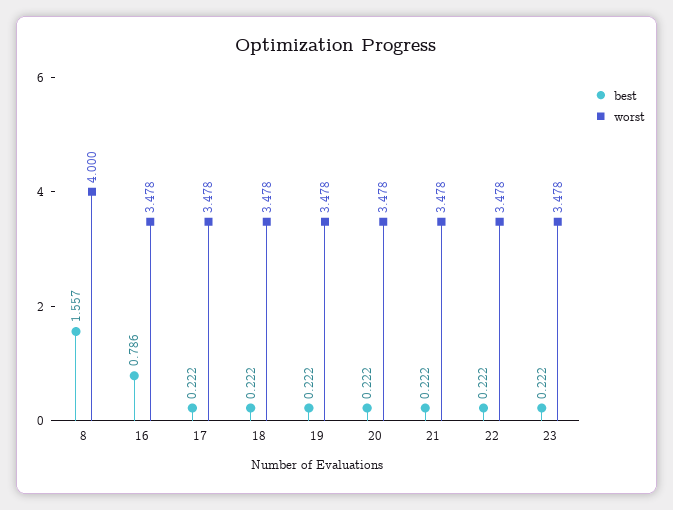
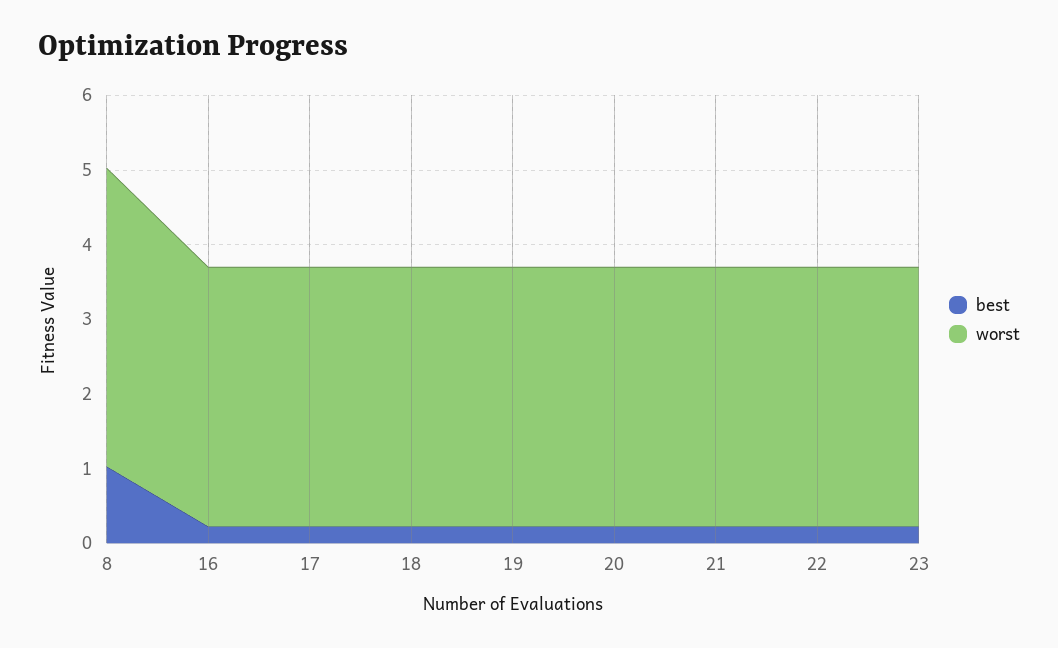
best, 8: 1.557 -> 1
best, 16: 0.786 -> 0.2

